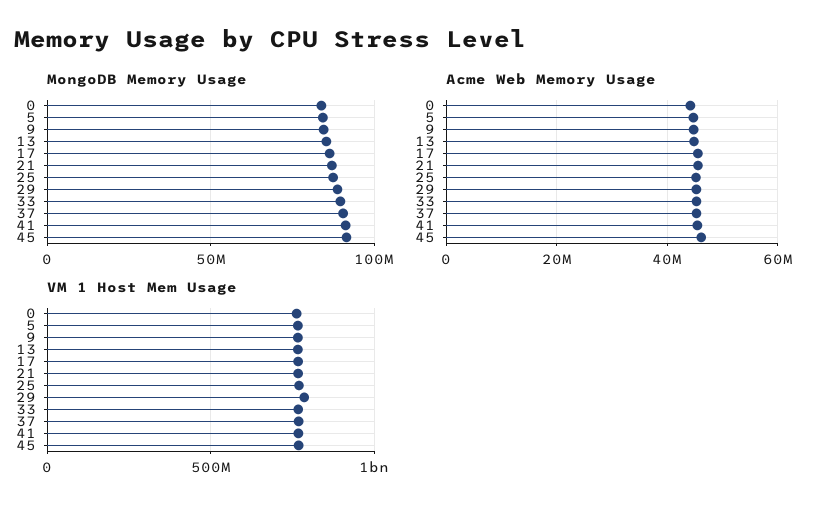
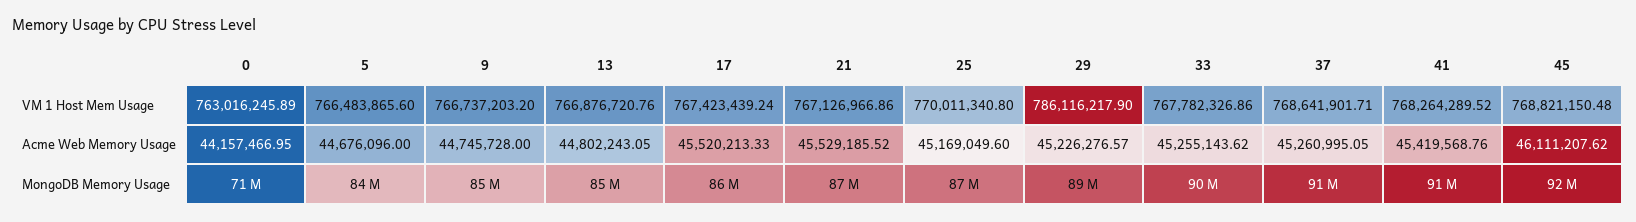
MongoDB Memory Usage, 0: 85000000 -> 71000000

